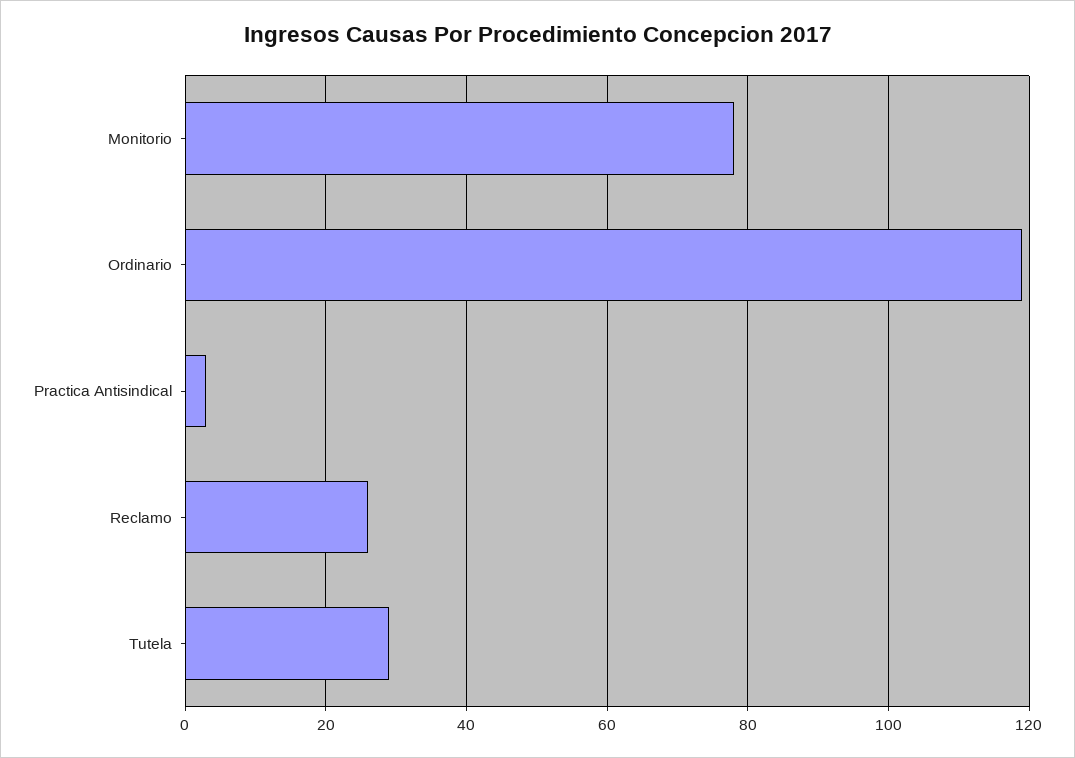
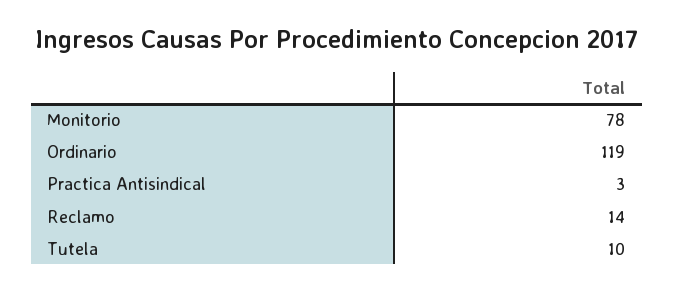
Reclamo: 25 -> 14
Tutela: 30 -> 10

